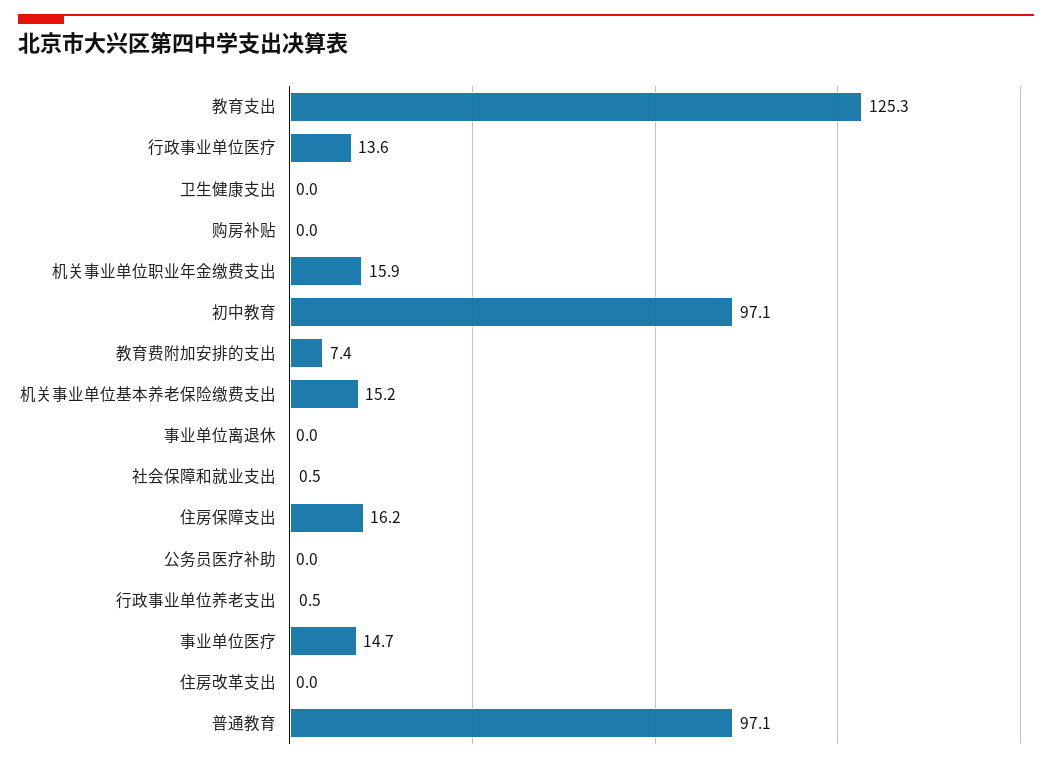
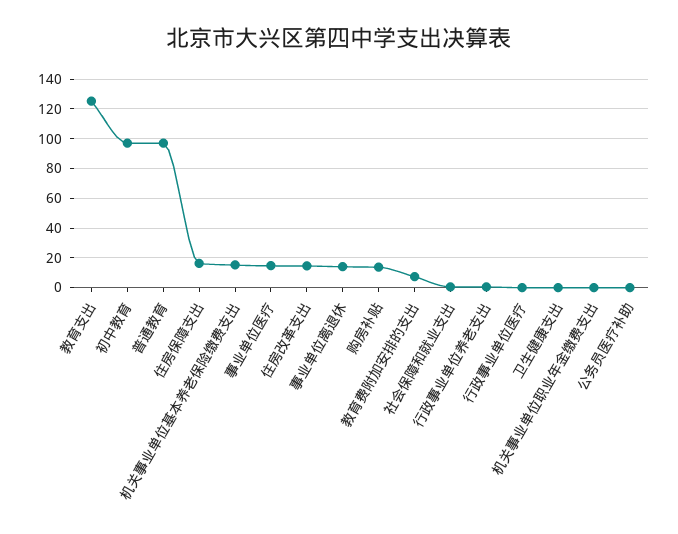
行政事业单位医疗: 13.6 -> 0
购房补贴: 0 -> 15
机关事业单位职业年金缴费支出: 15.9 -> 0
事业单位离退休: 0 -> 15
住房改革支出: 0 -> 15

